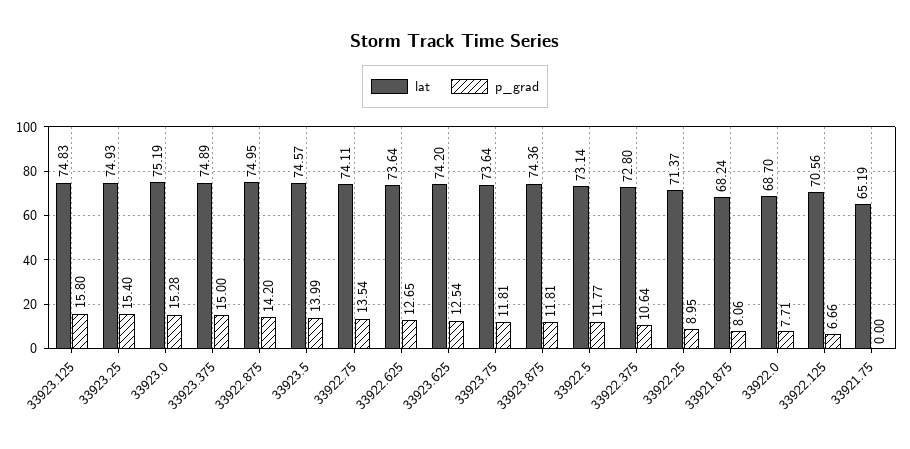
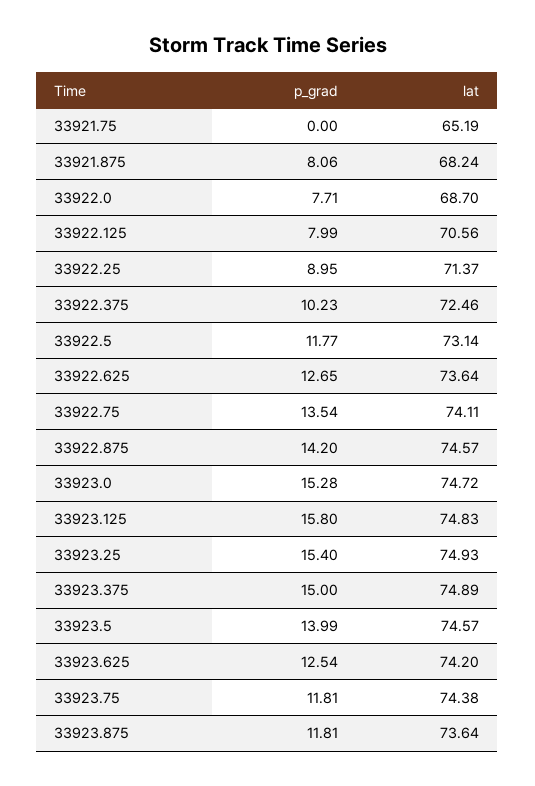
lat, 33923.0: 75.19 -> 74.72
lat, 33922.875: 74.95 -> 74.57
lat, 33923.75: 73.64 -> 74.38
lat, 33923.875: 74.36 -> 73.64
lat, 33922.375: 72.8 -> 72.46
p_grad, 33922.375: 10.64 -> 10.23
p_grad, 33922.125: 6.66 -> 7.99

